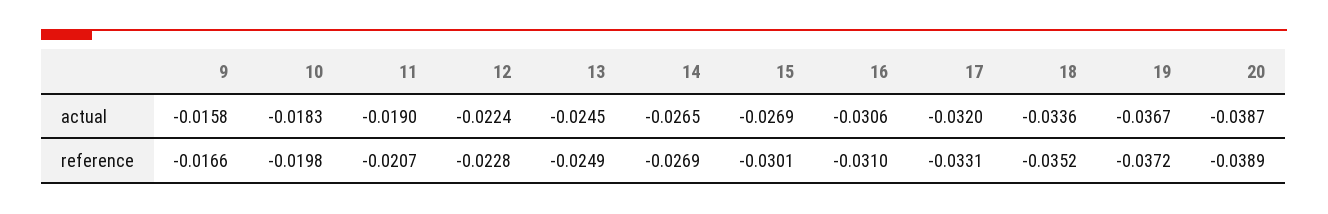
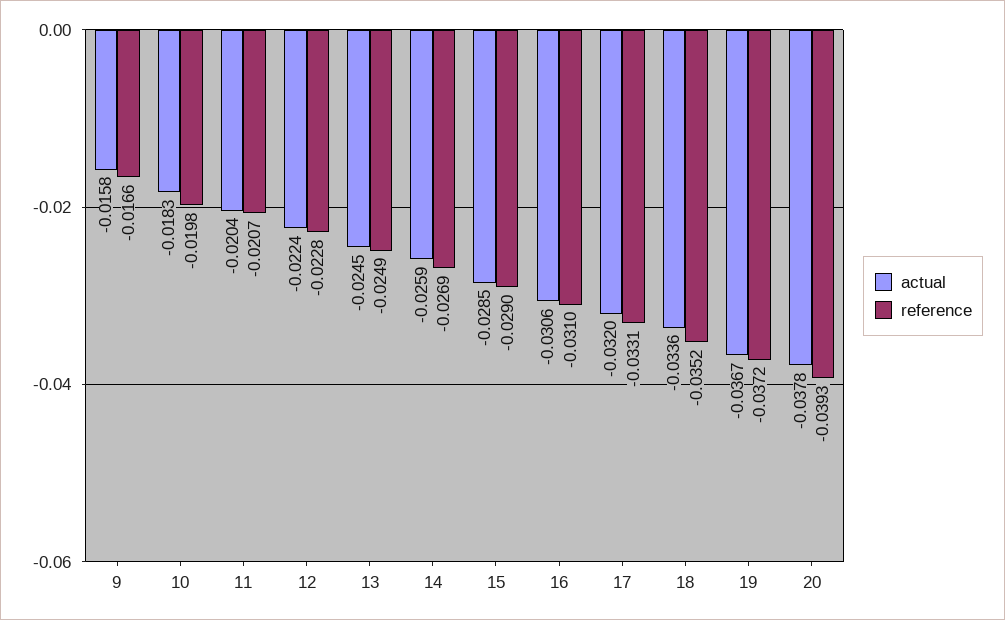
actual, 11: -0.019 -> -0.0204
actual, 14: -0.0265 -> -0.0259
actual, 15: -0.0269 -> -0.0285
actual, 20: -0.0387 -> -0.0378
reference, 15: -0.0301 -> -0.029
reference, 20: -0.0389 -> -0.0393

